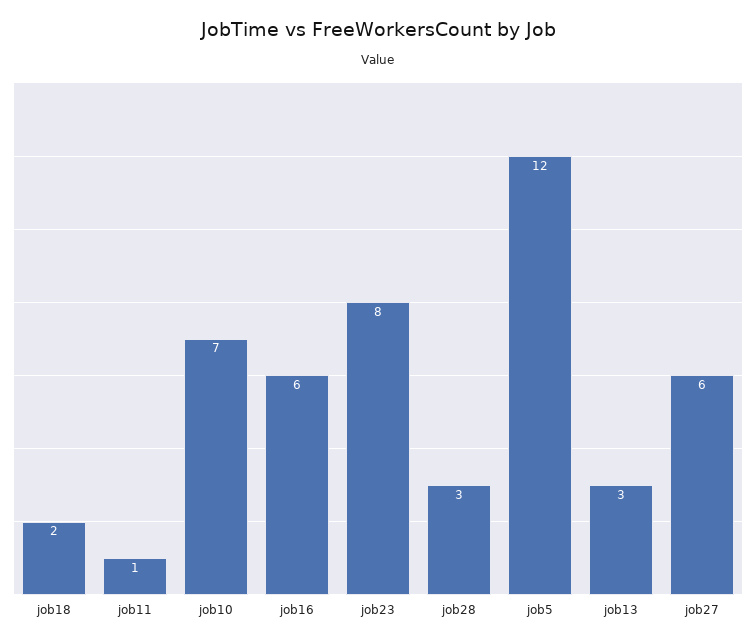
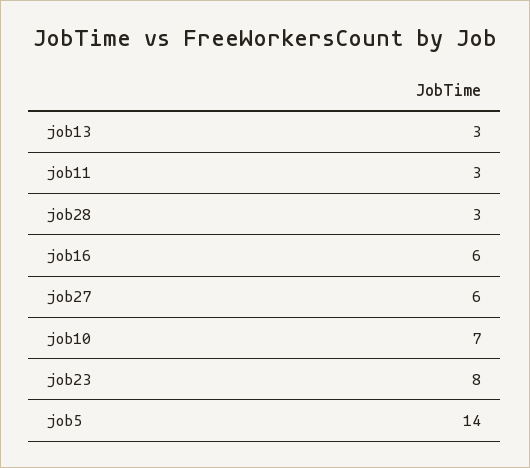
job18: 2 -> none
job11: 1 -> 3
job5: 12 -> 14

